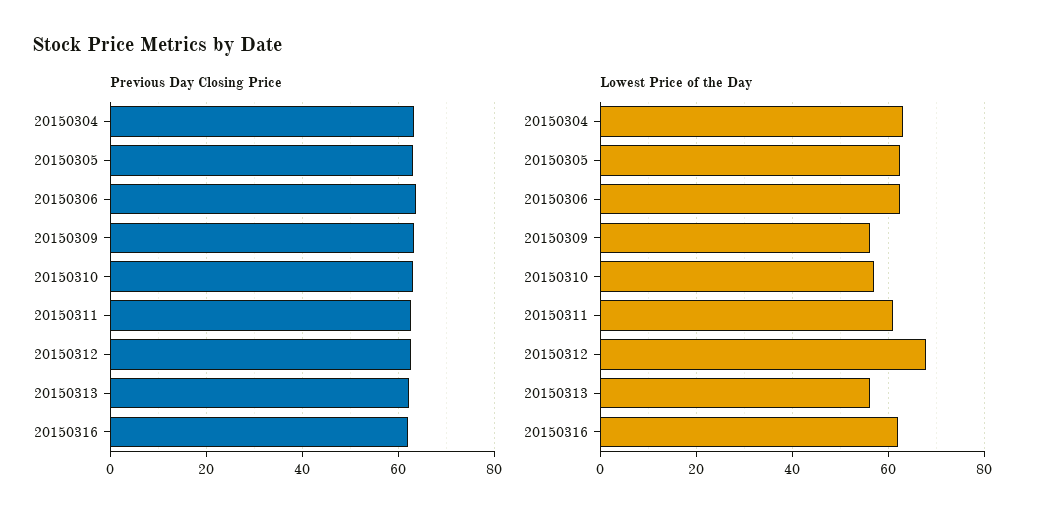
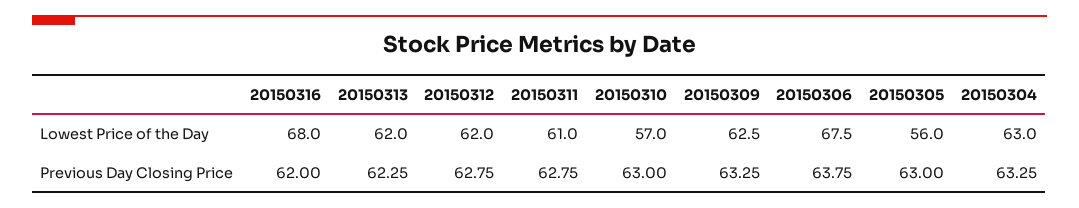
Lowest Price of the Day, 20150305: 62 -> 56
Lowest Price of the Day, 20150306: 62 -> 67.5
Lowest Price of the Day, 20150309: 56 -> 62.5
Lowest Price of the Day, 20150312: 68 -> 62
Lowest Price of the Day, 20150313: 56 -> 62
Lowest Price of the Day, 20150316: 62 -> 68

